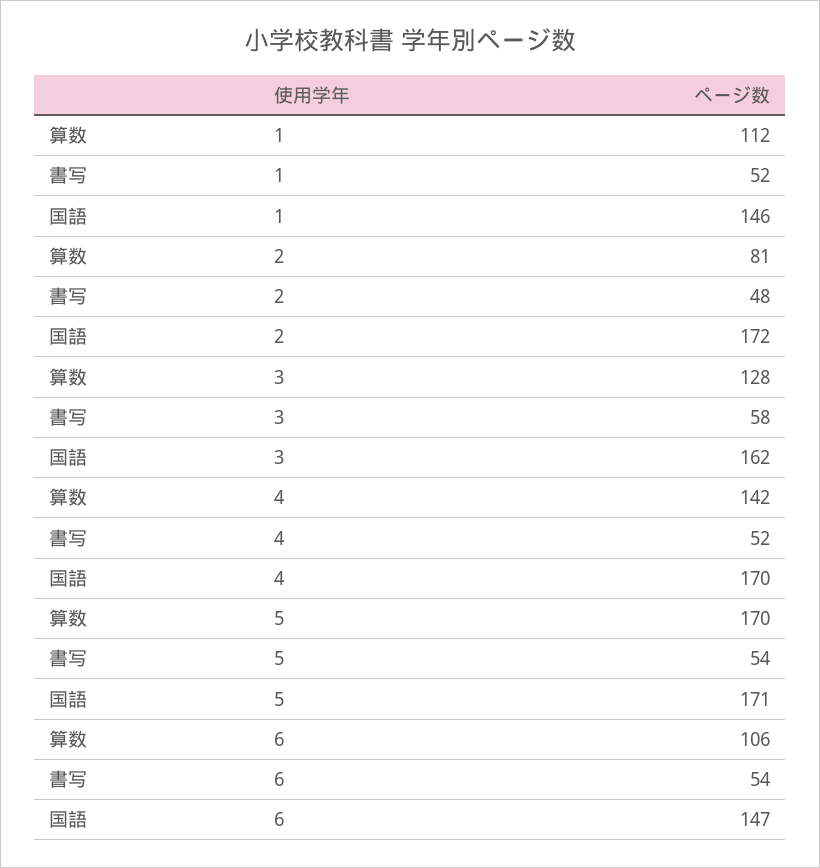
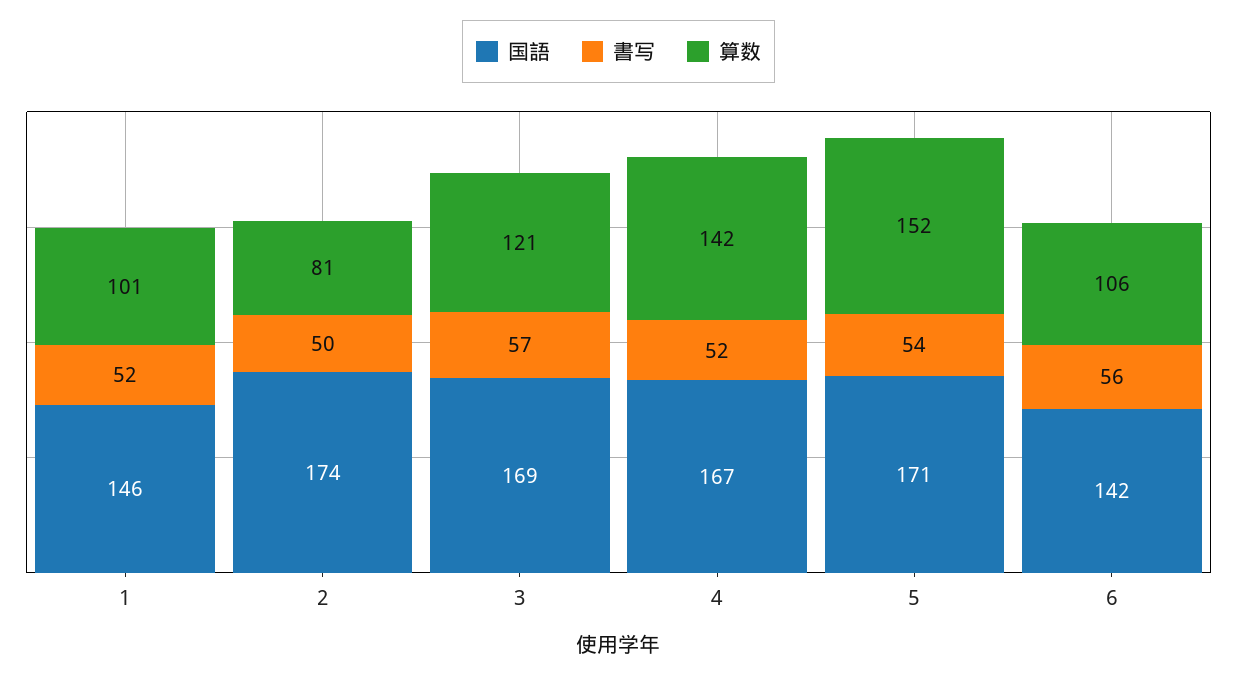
算数, 1: 112 -> 101
書写, 2: 48 -> 50
国語, 2: 172 -> 174
算数, 3: 128 -> 121
書写, 3: 58 -> 57
国語, 3: 162 -> 169
国語, 4: 170 -> 167
算数, 5: 170 -> 152
書写, 6: 54 -> 56
国語, 6: 147 -> 142

